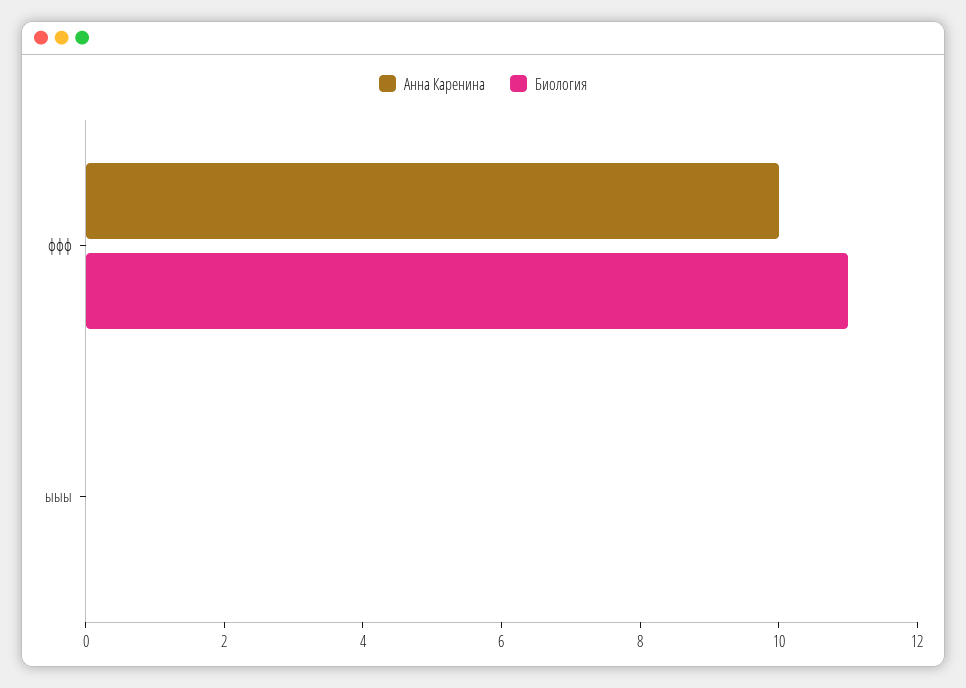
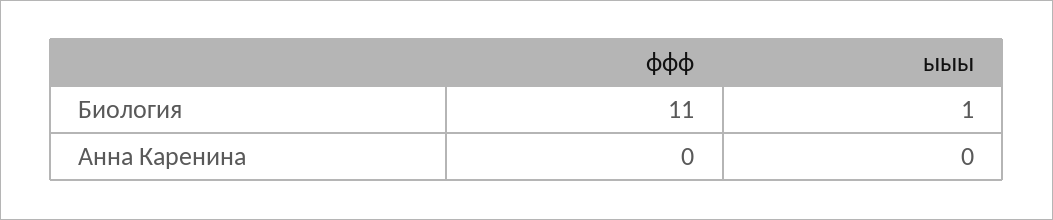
Анна Каренина, ффф: 10 -> 0
Биология, ыыы: 0 -> 1

